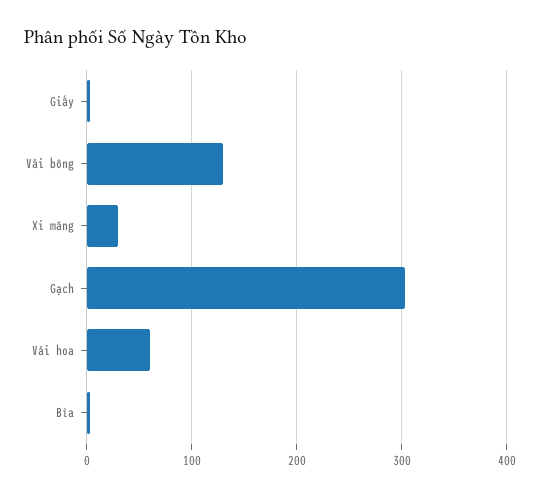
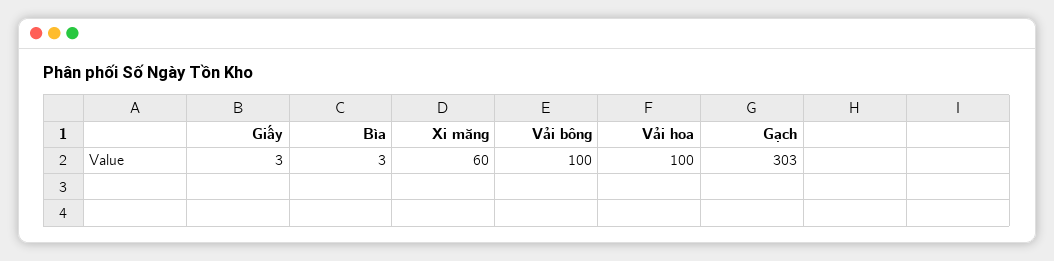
Vải bông: 130 -> 100
Xi măng: 30 -> 60
Vải hoa: 60 -> 100

